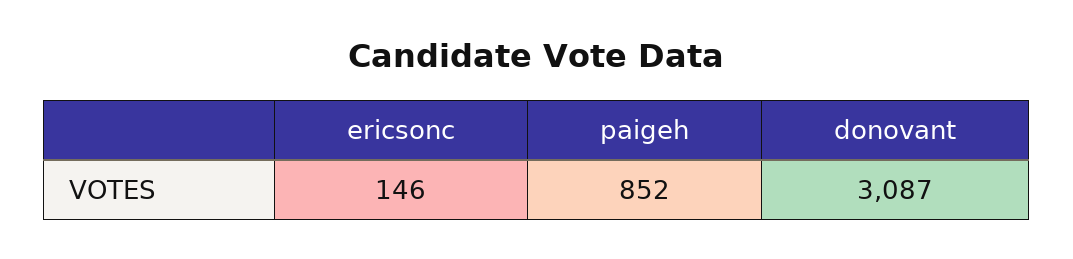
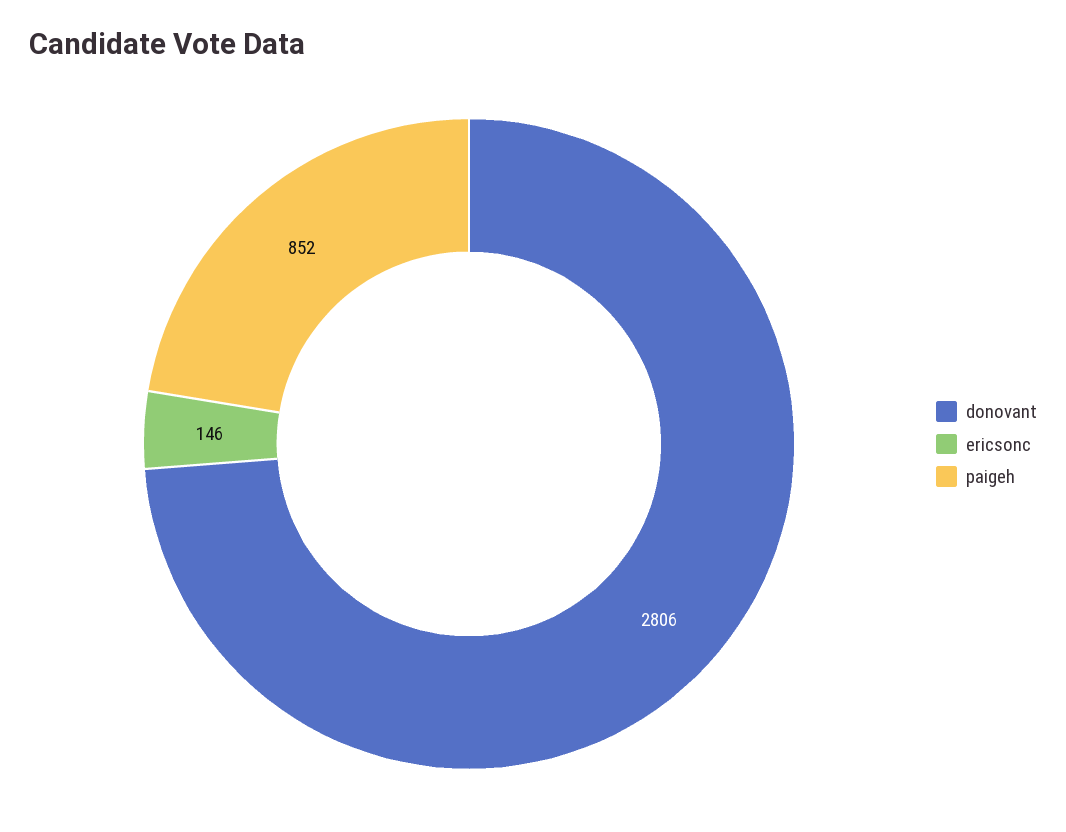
donovant: 3087 -> 2806

